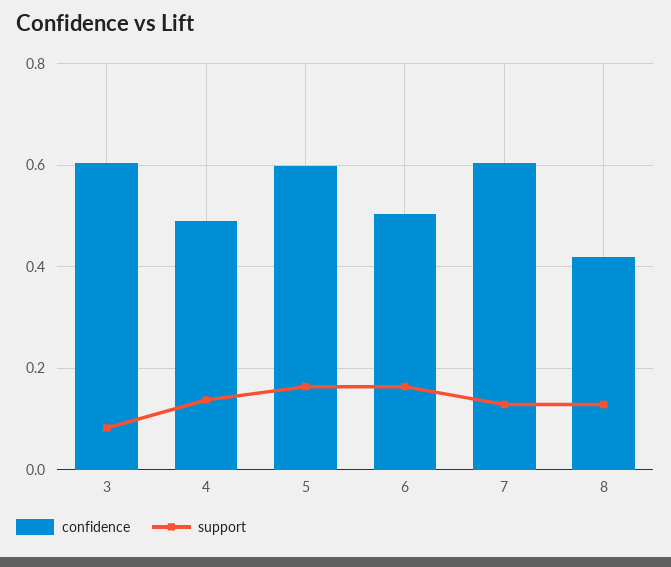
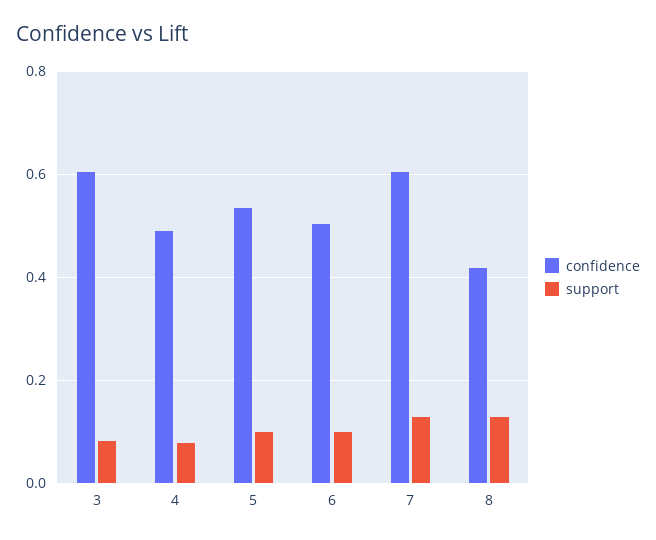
support, 4: 0.14 -> 0.08
confidence, 5: 0.6 -> 0.54
support, 5: 0.16 -> 0.1
support, 6: 0.16 -> 0.1

